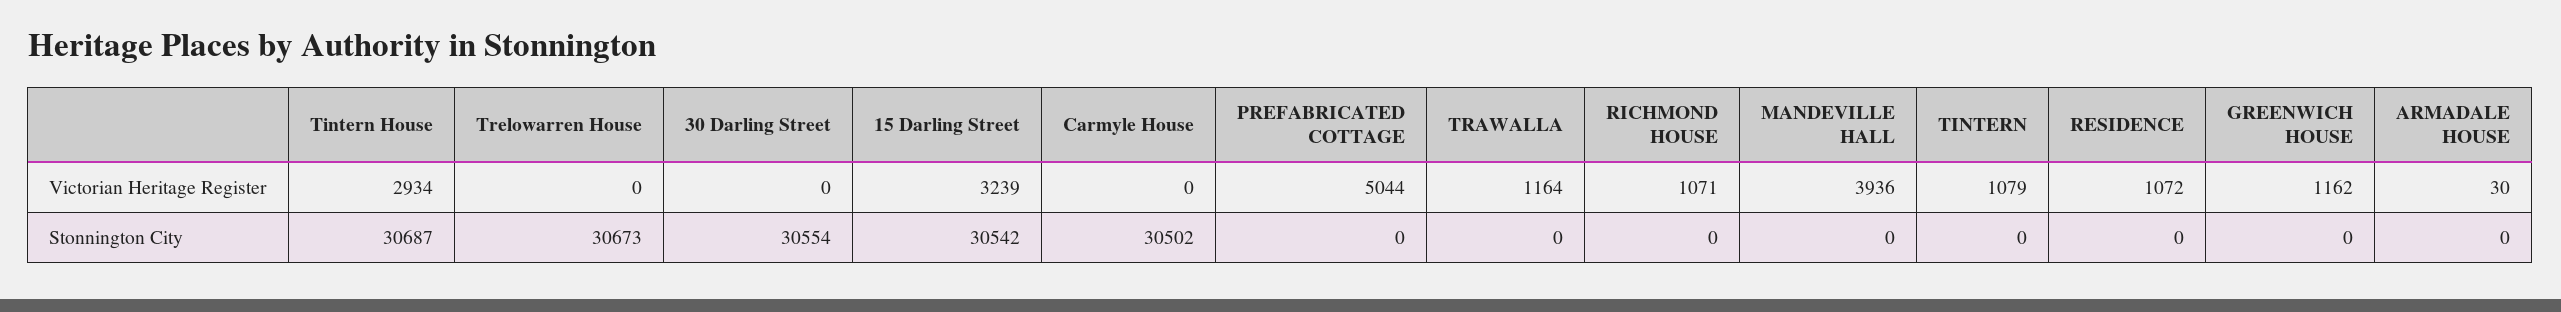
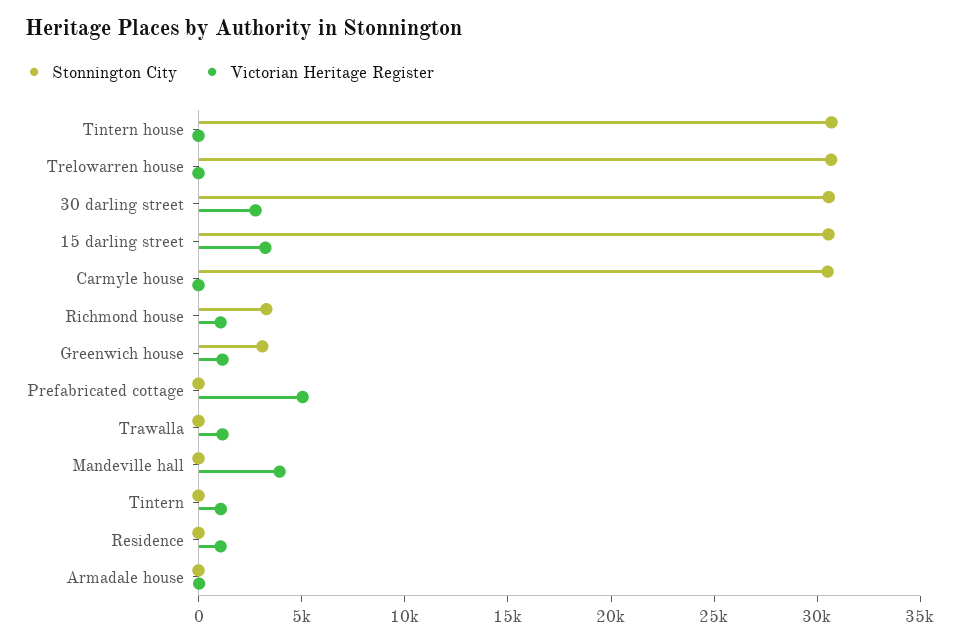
Victorian Heritage Register, Tintern House: 2934 -> 0
Victorian Heritage Register, 30 Darling Street: 0 -> 3000
Stonnington City, RICHMOND HOUSE: 0 -> 3000
Stonnington City, GREENWICH HOUSE: 0 -> 3000

